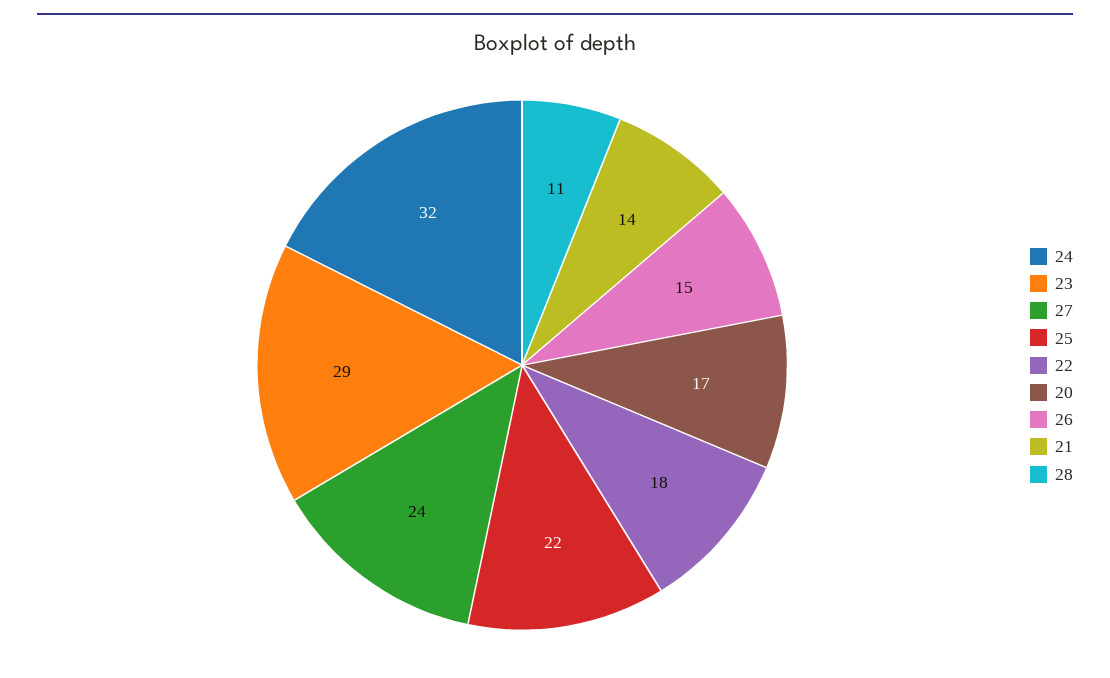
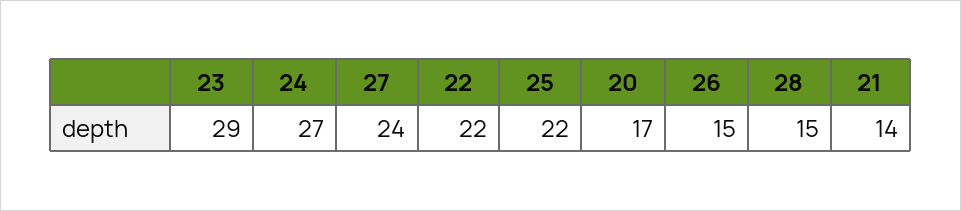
24: 32 -> 27
22: 18 -> 22
28: 11 -> 15

